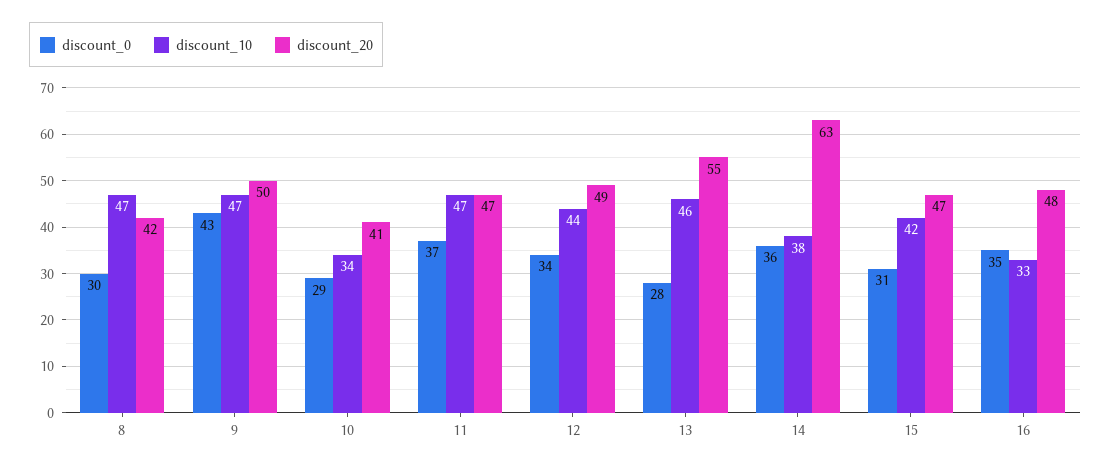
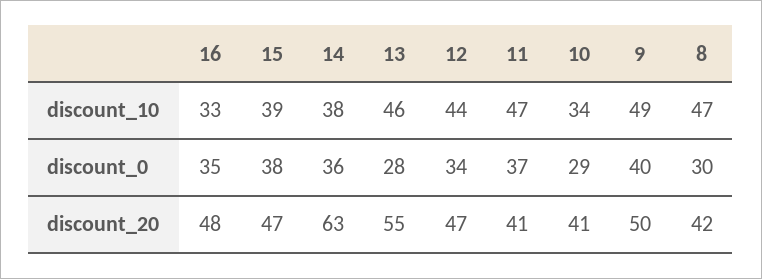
discount_0, 9: 43 -> 40
discount_10, 9: 47 -> 49
discount_20, 11: 47 -> 41
discount_20, 12: 49 -> 47
discount_0, 15: 31 -> 38
discount_10, 15: 42 -> 39

